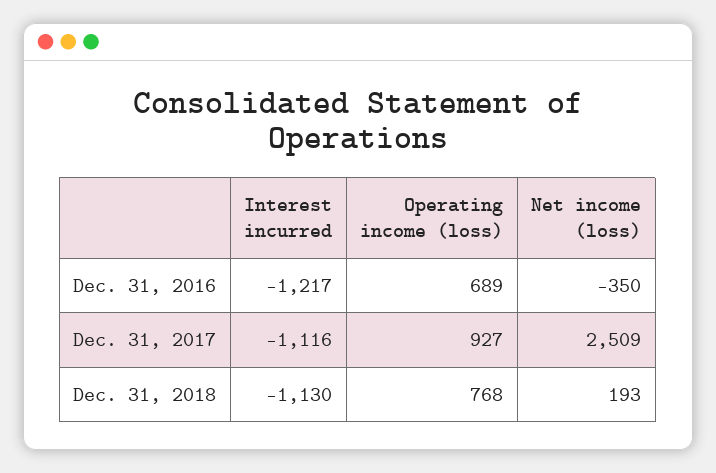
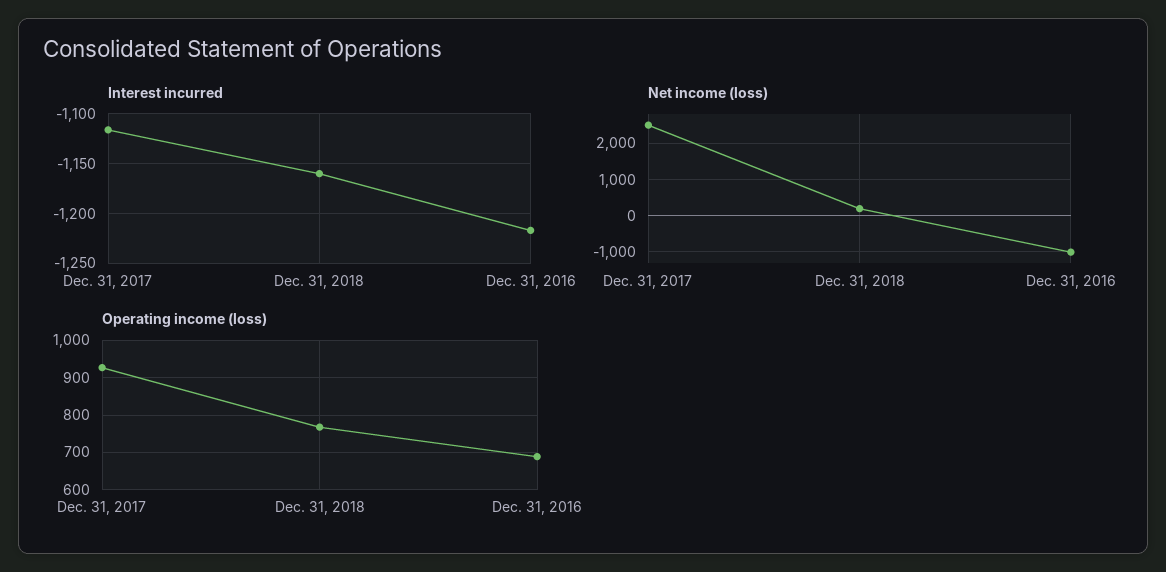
Net income (loss), Dec. 31, 2016: -350 -> -1000
Interest incurred, Dec. 31, 2018: -1130 -> -1160

